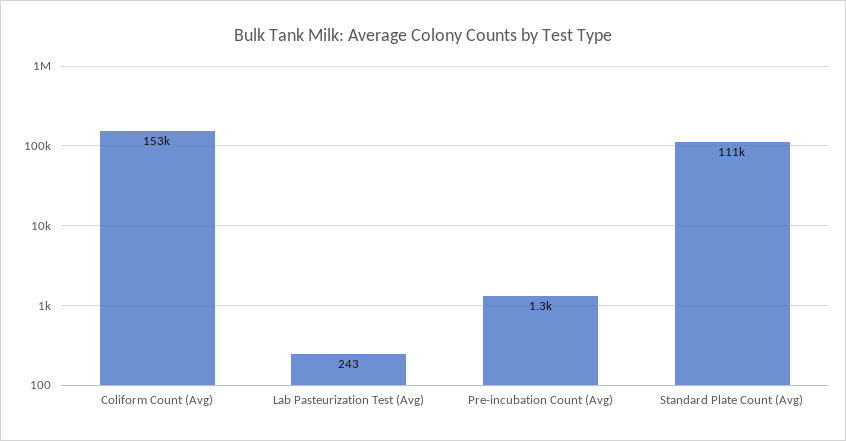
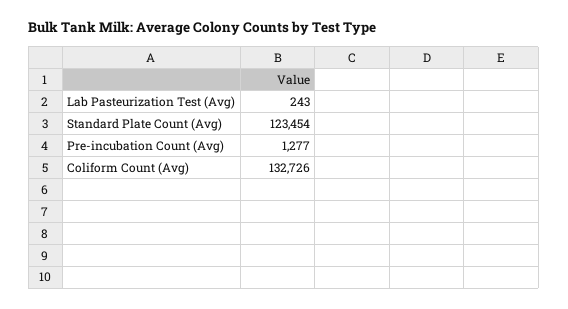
Coliform Count (Avg): 153000 -> 132726
Standard Plate Count (Avg): 111000 -> 123454

